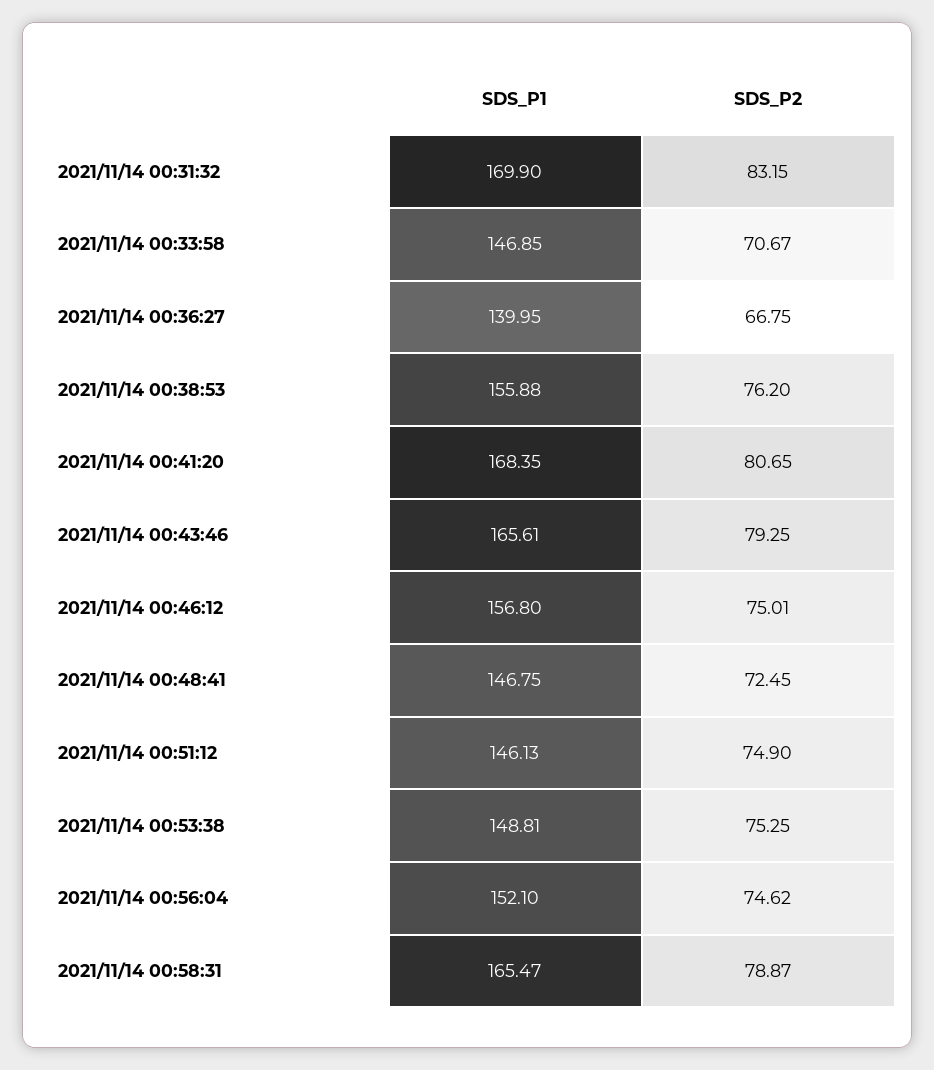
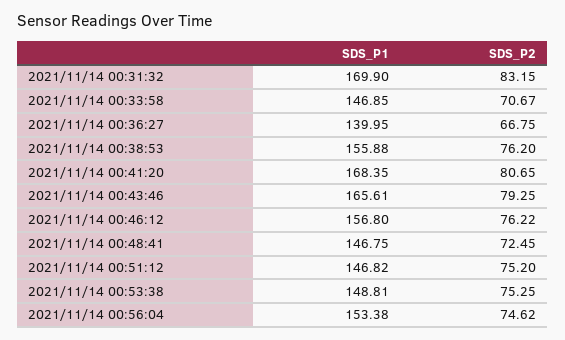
SDS_P2, 2021/11/14 00:46:12: 75.01 -> 76.22
SDS_P1, 2021/11/14 00:51:12: 146.13 -> 146.82
SDS_P2, 2021/11/14 00:51:12: 74.9 -> 75.2
SDS_P1, 2021/11/14 00:56:04: 152.1 -> 153.38
SDS_P1, 2021/11/14 00:58:31: 165.47 -> none
SDS_P2, 2021/11/14 00:58:31: 78.87 -> none

